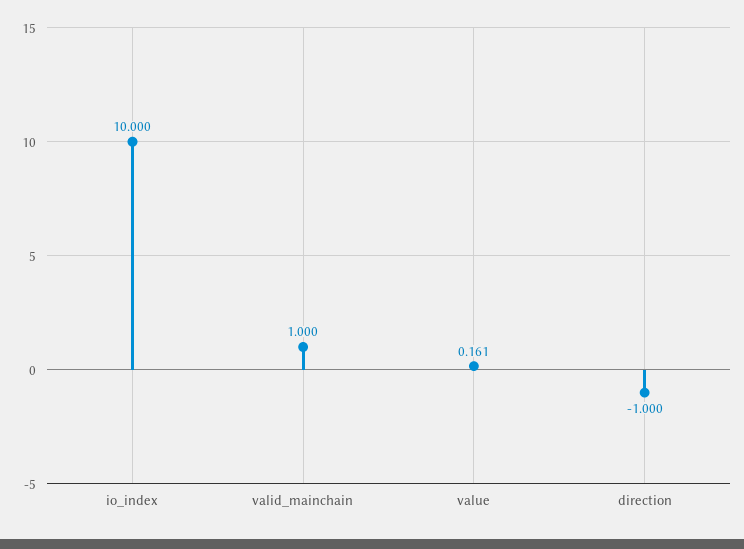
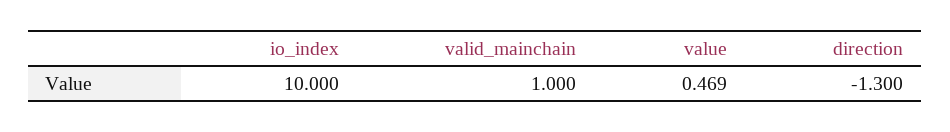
value: 0.161 -> 0.469
direction: -1 -> -1.3

